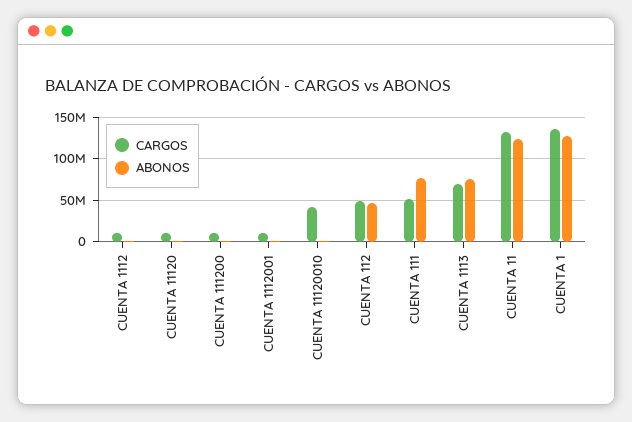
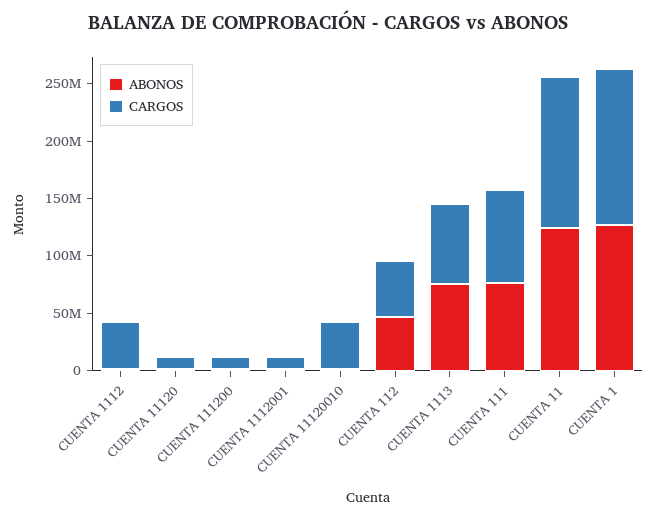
CARGOS, CUENTA 1112: 10000000 -> 40000000
CARGOS, CUENTA 111: 50000000 -> 80000000

